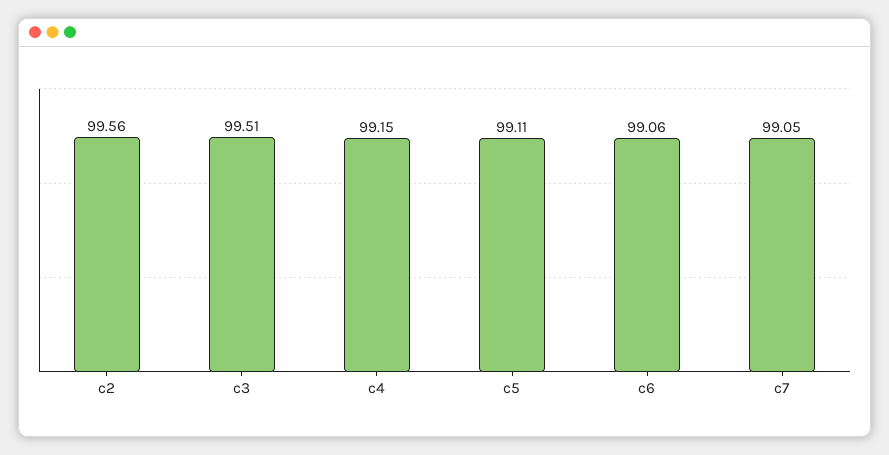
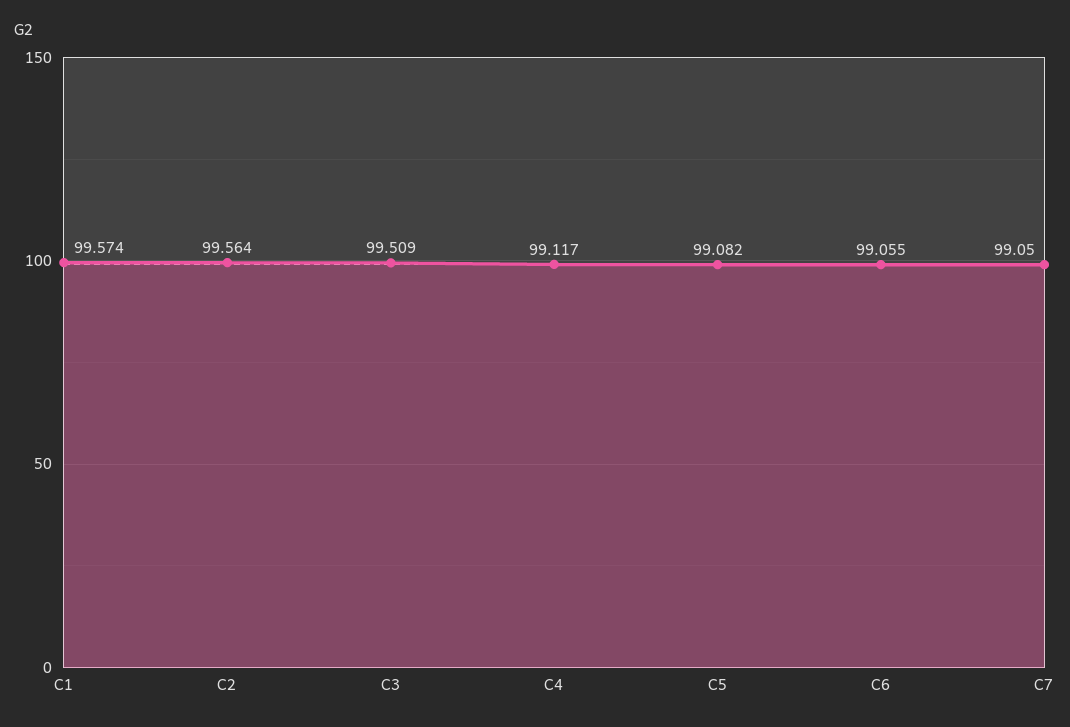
c4: 99.15 -> 99.117
c5: 99.11 -> 99.082
C1: none -> 99.574

